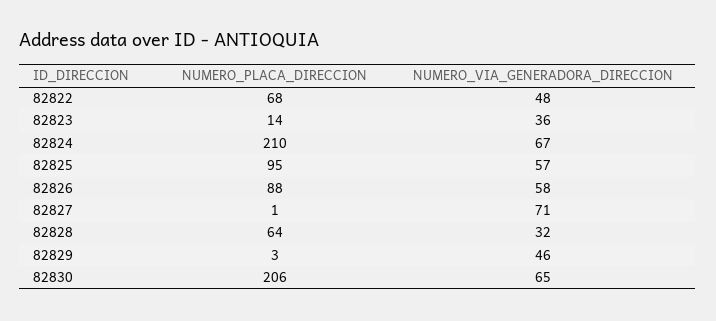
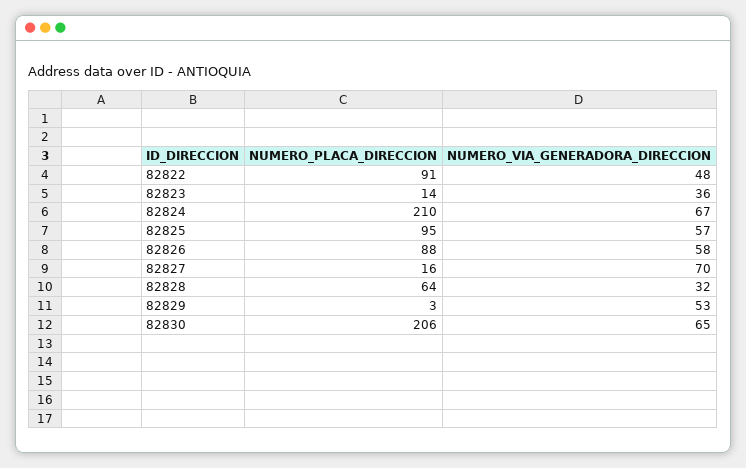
NUMERO_PLACA_DIRECCION, 82822: 68 -> 91
NUMERO_PLACA_DIRECCION, 82827: 1 -> 16
NUMERO_VIA_GENERADORA_DIRECCION, 82827: 71 -> 70
NUMERO_VIA_GENERADORA_DIRECCION, 82829: 46 -> 53

